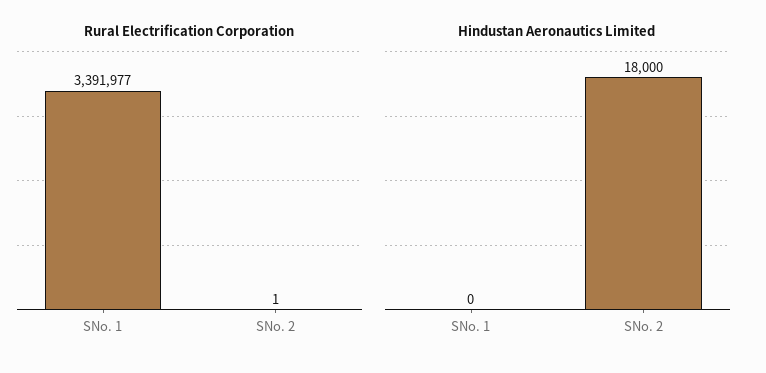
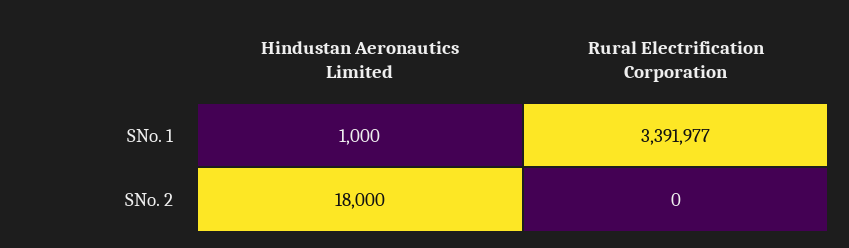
Rural Electrification Corporation, SNo. 2: 1 -> 0
Hindustan Aeronautics Limited, SNo. 1: 0 -> 1000

